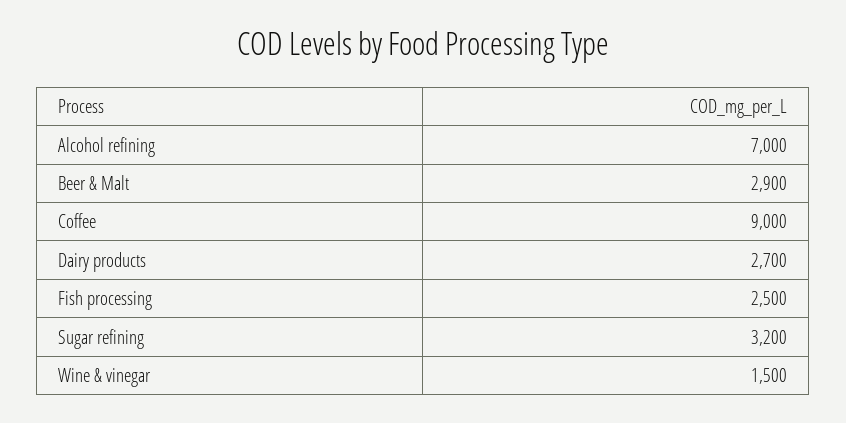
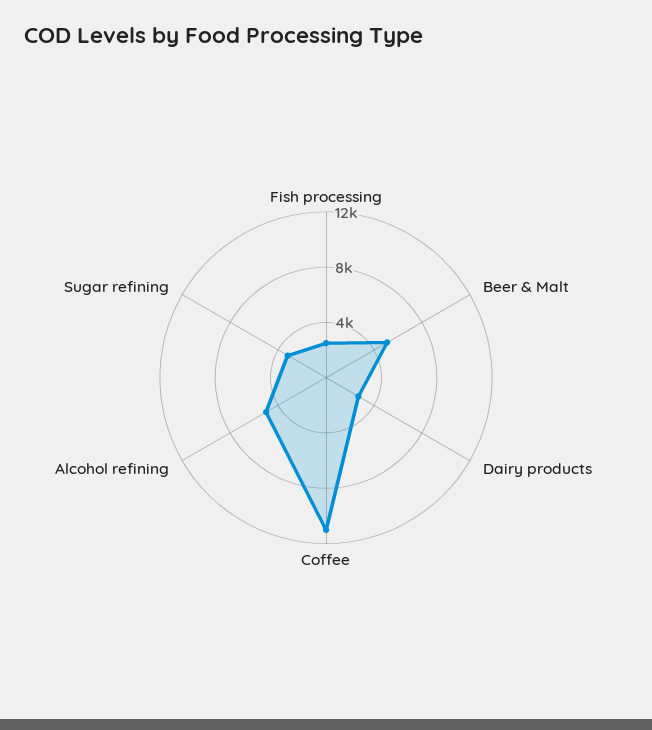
Alcohol refining: 7000 -> 5000
Beer & Malt: 2900 -> 5000
Coffee: 9000 -> 11000
Wine & vinegar: 1500 -> none

